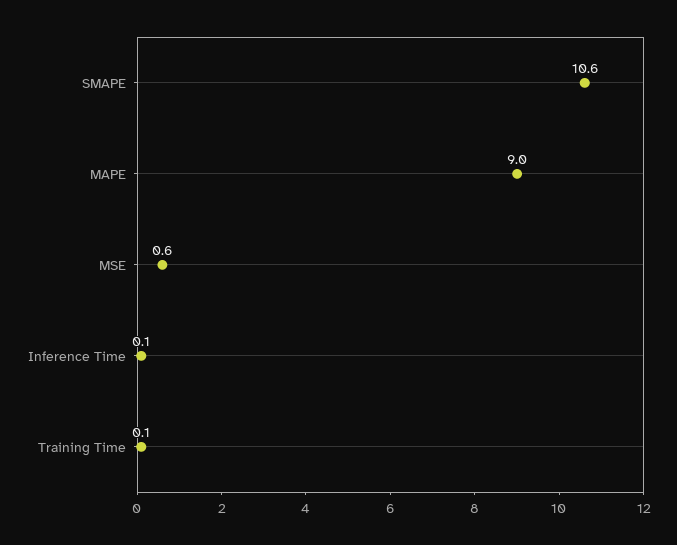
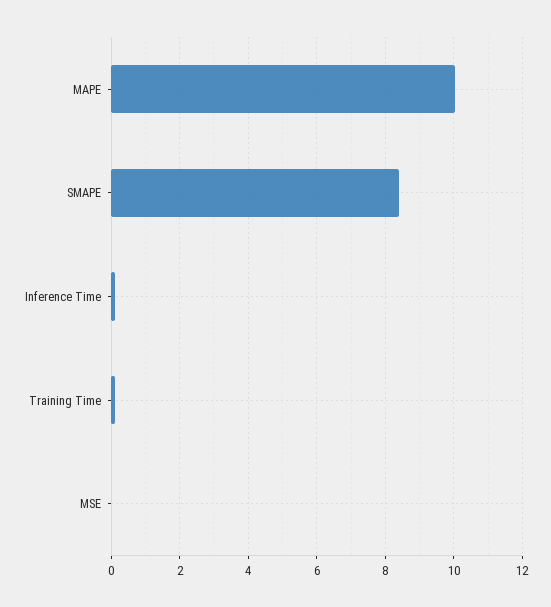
SMAPE: 10.6 -> 8.4
MAPE: 9 -> 10
MSE: 0.6 -> 0

